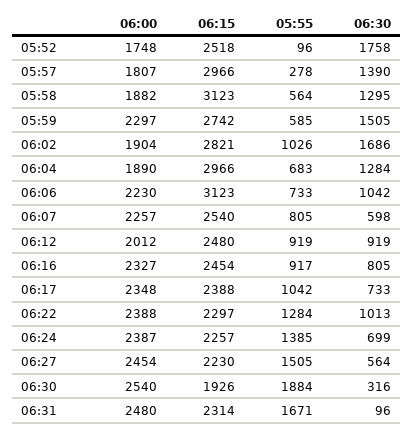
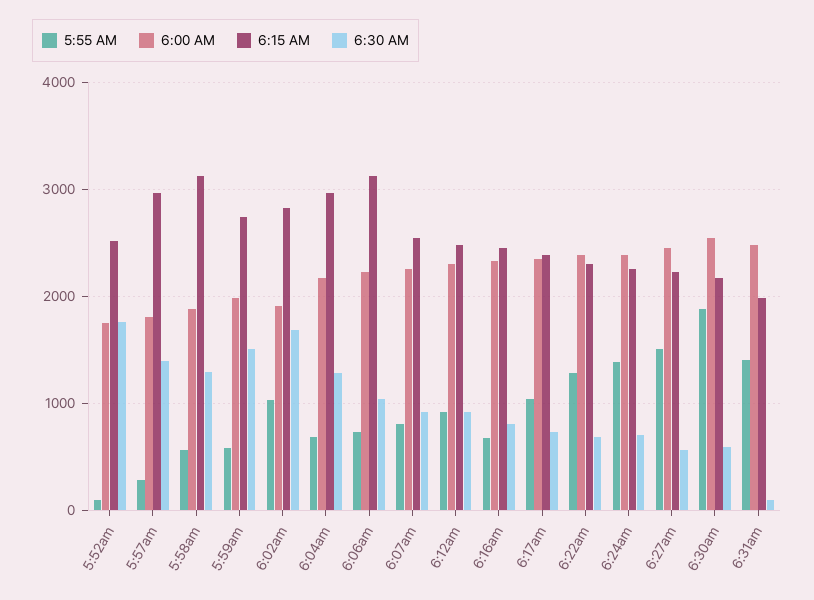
06:00, 05:59: 2297 -> 2000
06:00, 06:04: 1890 -> 2200
06:30, 06:07: 598 -> 900
06:00, 06:12: 2012 -> 2300
05:55, 06:16: 917 -> 700
06:30, 06:22: 1013 -> 700
06:15, 06:30: 1926 -> 2200
06:30, 06:30: 316 -> 600
06:15, 06:31: 2314 -> 2000
05:55, 06:31: 1671 -> 1400

